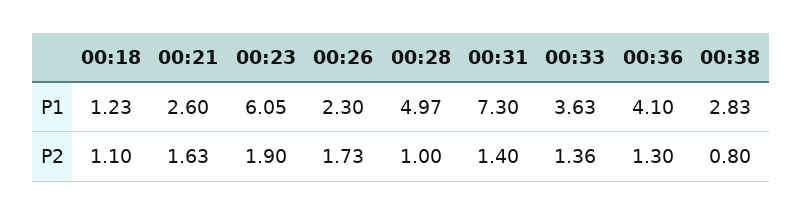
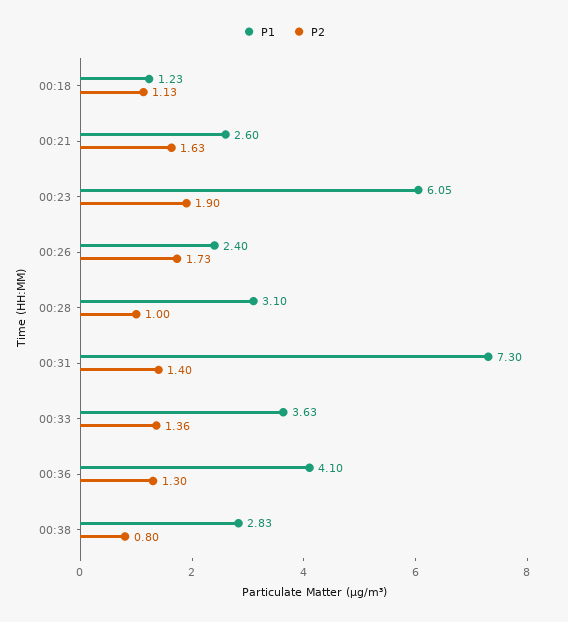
P1, 00:26: 2.3 -> 2.4
P1, 00:28: 4.97 -> 3.1
P2, 00:18: 1.1 -> 1.13

